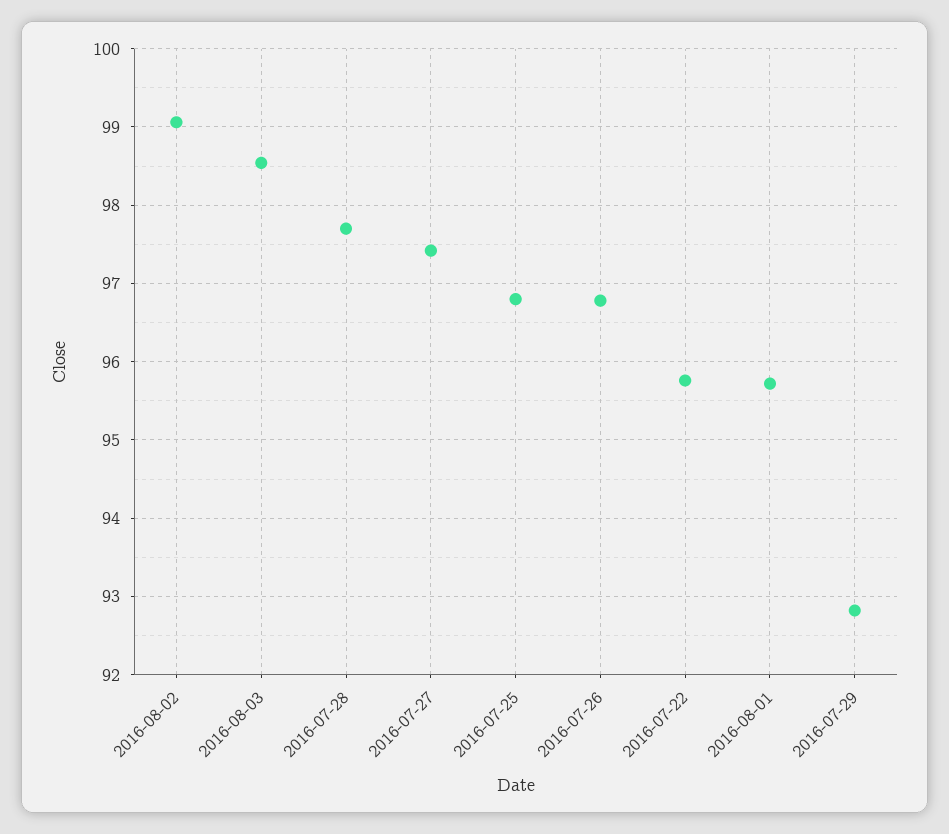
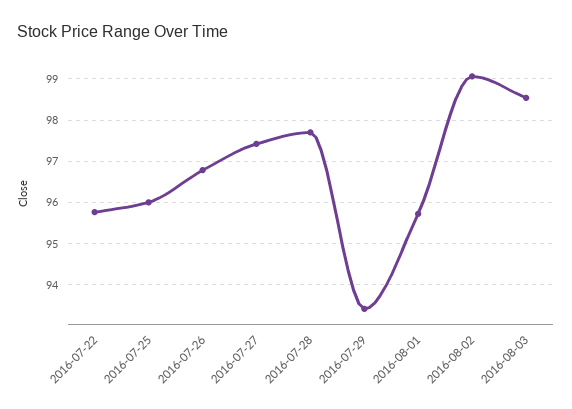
2016-07-25: 96.8 -> 96
2016-07-29: 92.8 -> 93.4

